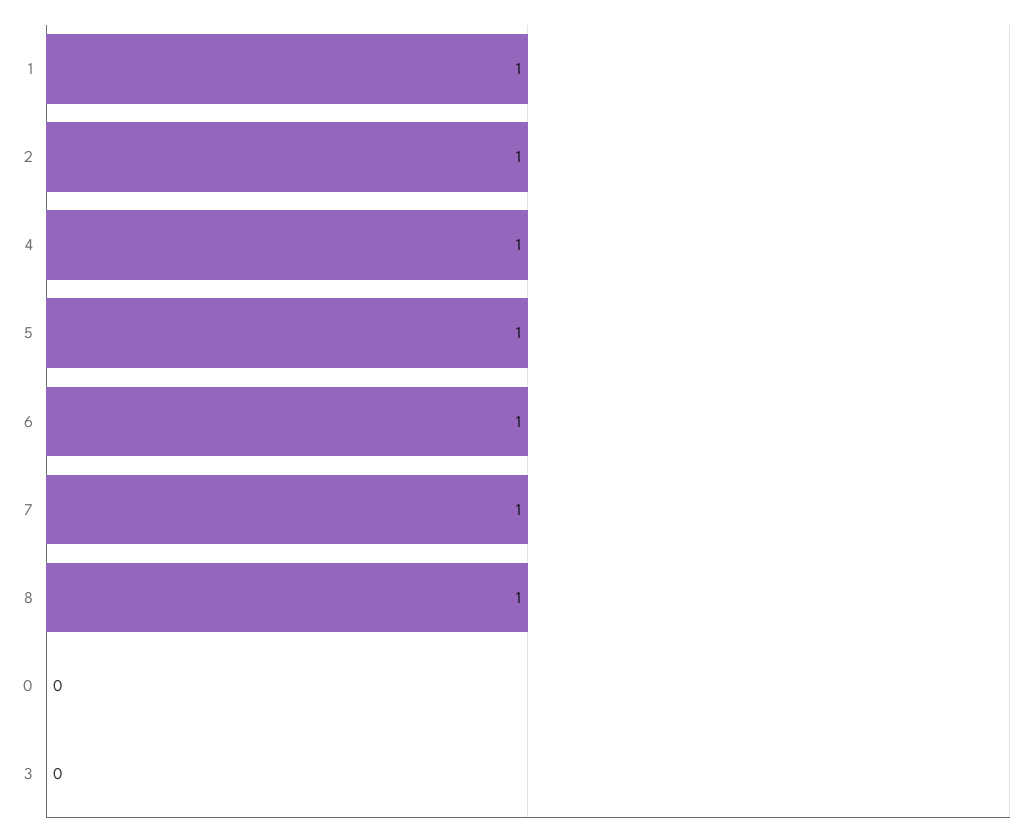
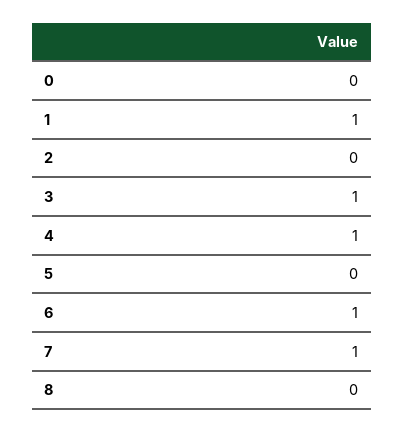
2: 1 -> 0
5: 1 -> 0
8: 1 -> 0
3: 0 -> 1

